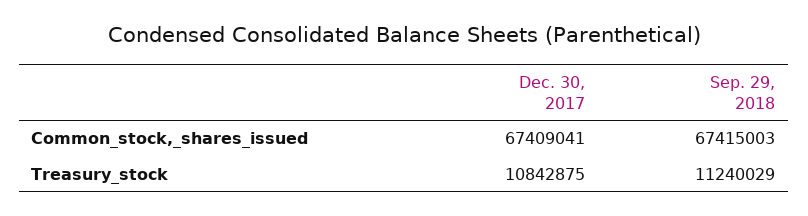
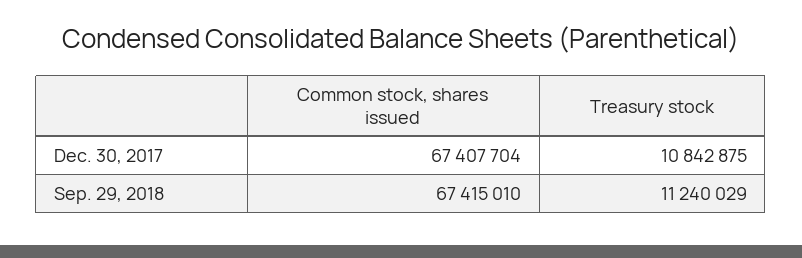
Dec. 30, 2017, Common_stock,_shares_issued: 67409041 -> 67407704
Sep. 29, 2018, Common_stock,_shares_issued: 67415003 -> 67415010

